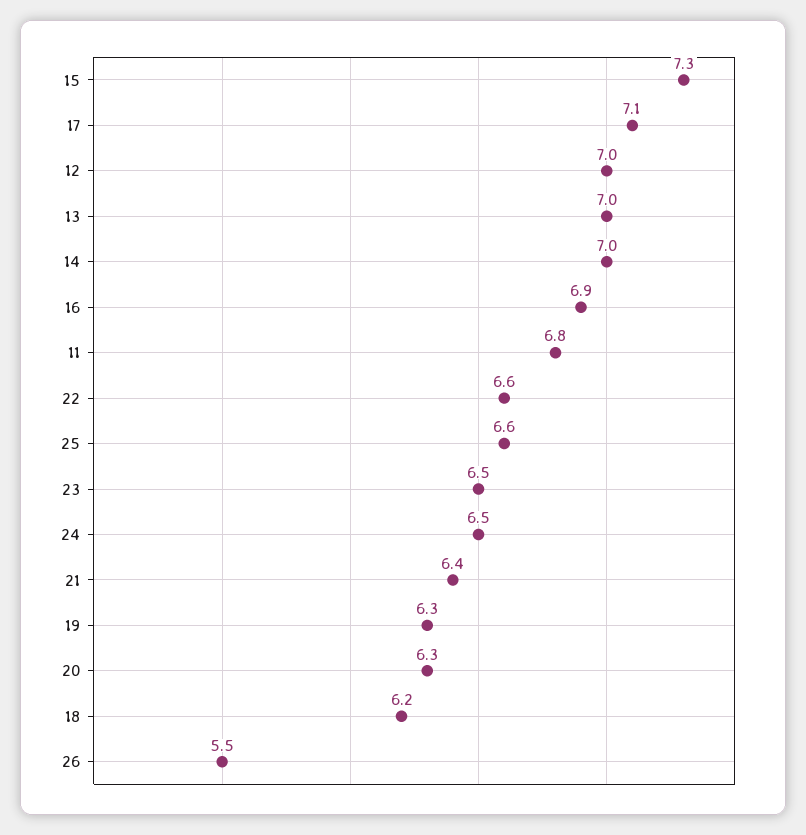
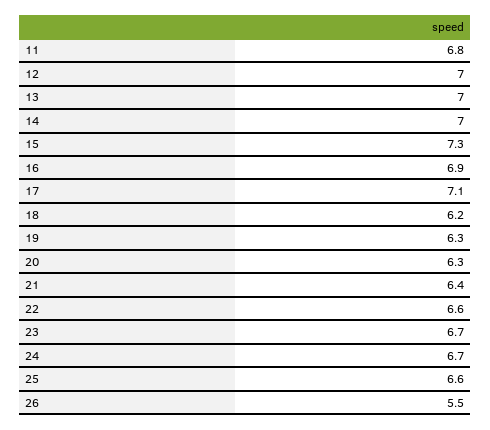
23: 6.5 -> 6.7
24: 6.5 -> 6.7

